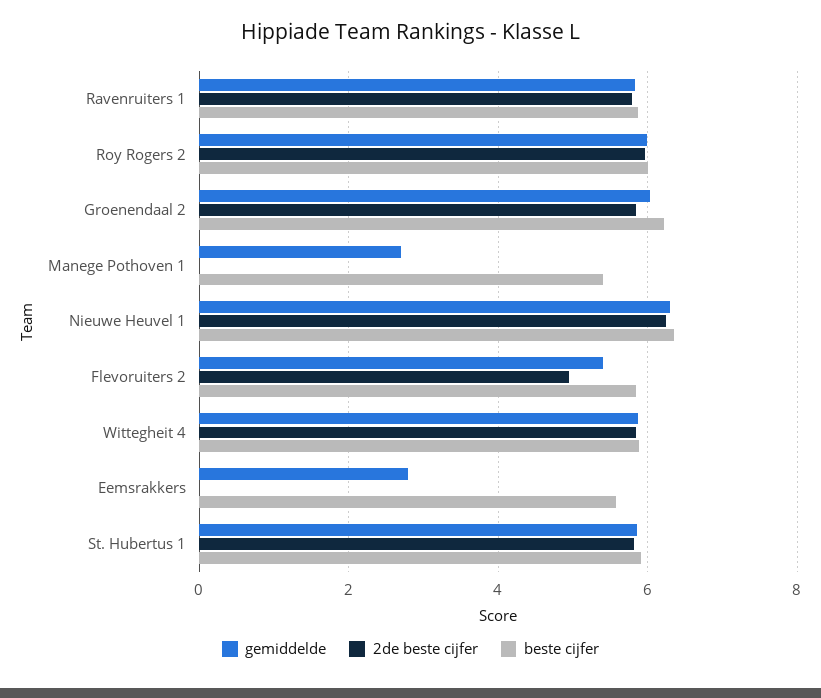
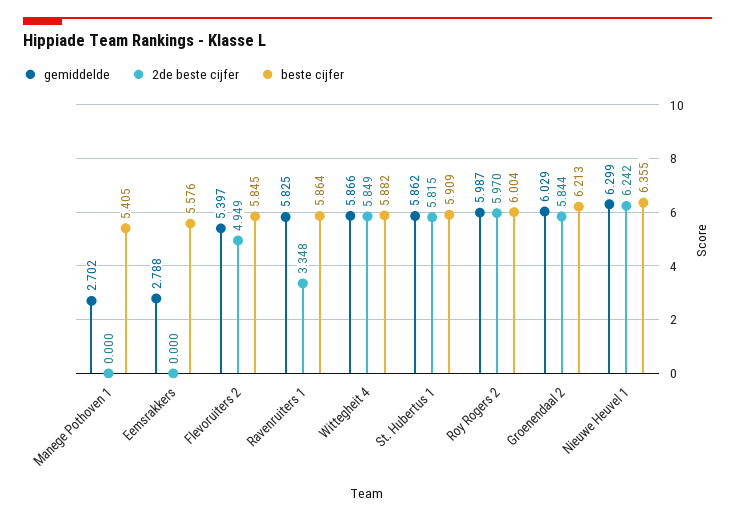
2de beste cijfer, Ravenruiters 1: 5.8 -> 3.348

